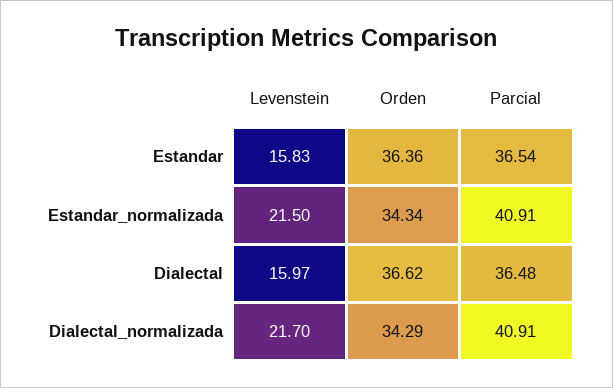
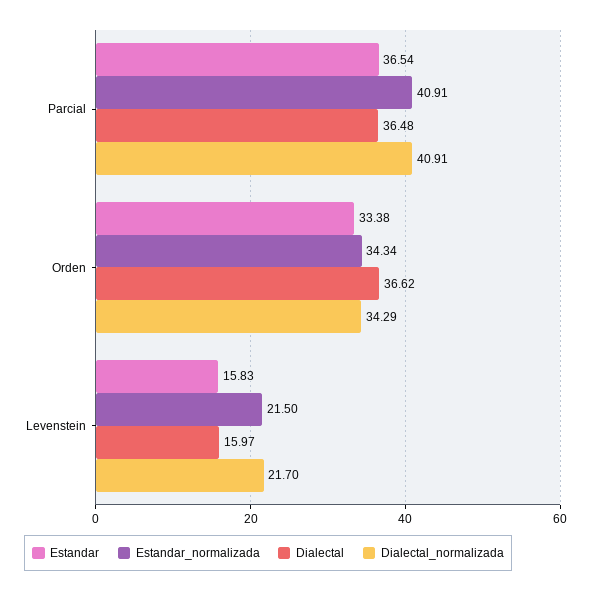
Estandar, Orden: 36.36 -> 33.38

